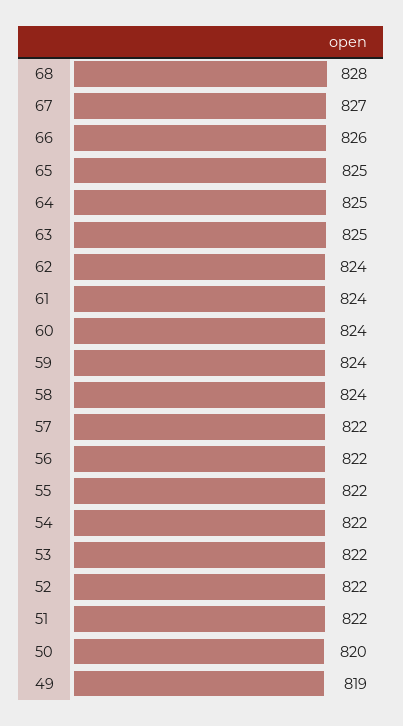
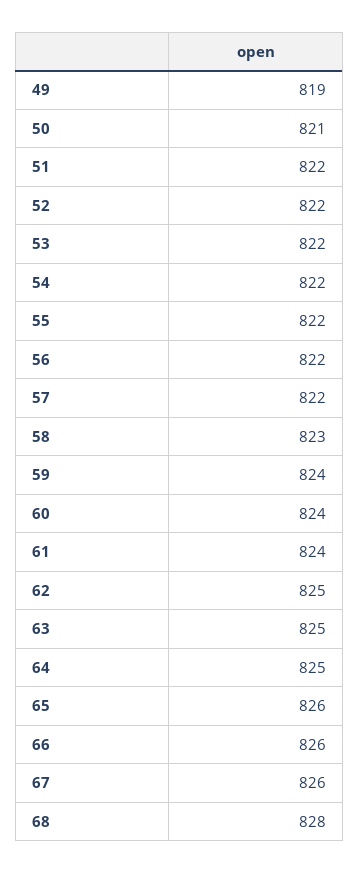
67: 827 -> 826
65: 825 -> 826
62: 824 -> 825
58: 824 -> 823
50: 820 -> 821

